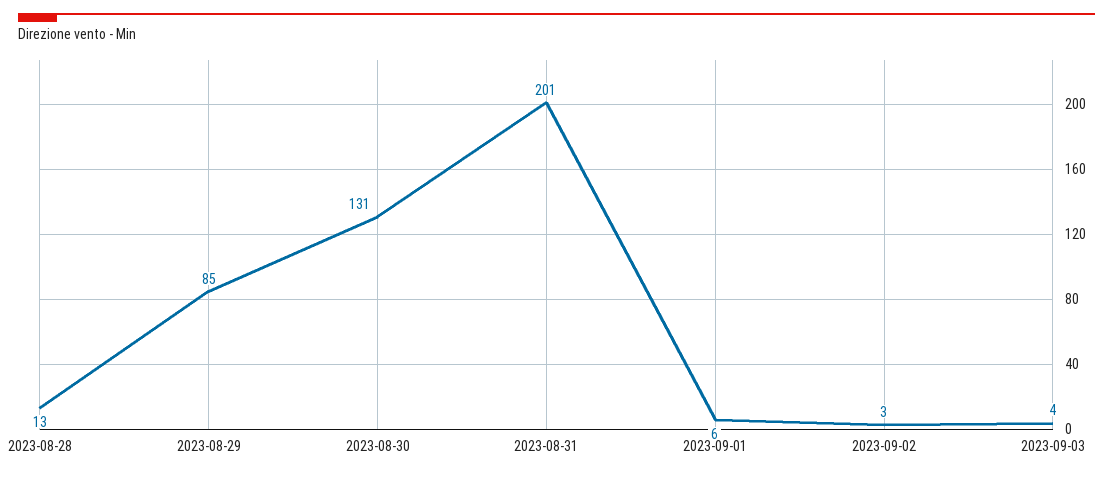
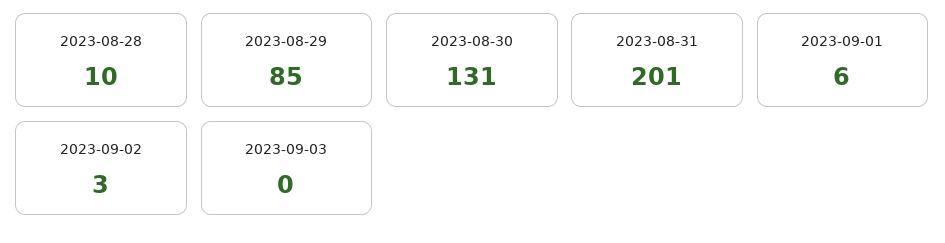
2023-08-28: 13 -> 10
2023-09-03: 4 -> 0

